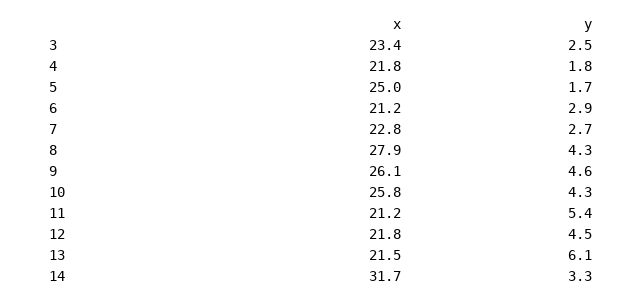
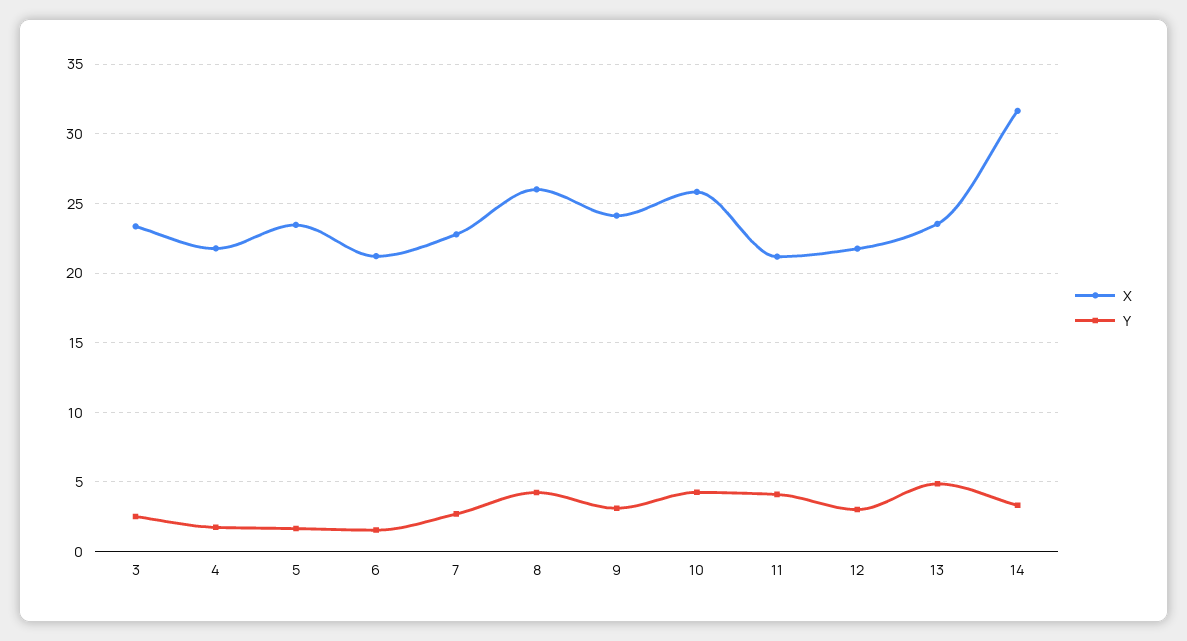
x, 5: 25 -> 23.5
y, 6: 2.9 -> 1.5
x, 8: 27.9 -> 26
x, 9: 26.1 -> 24
y, 9: 4.6 -> 3
y, 11: 5.4 -> 4
y, 12: 4.5 -> 3
x, 13: 21.5 -> 23.5
y, 13: 6.1 -> 5

